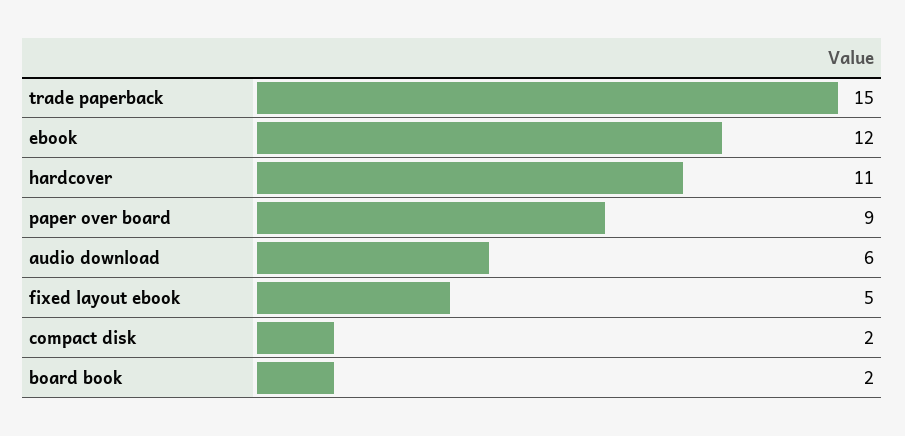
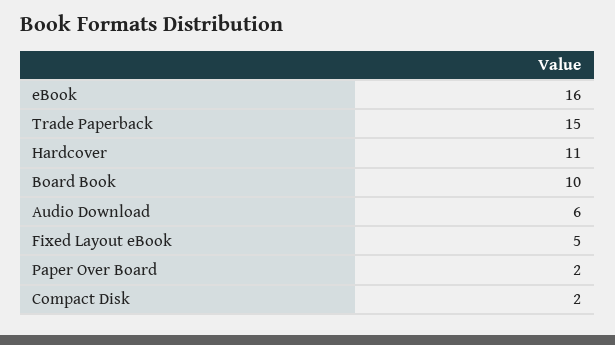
ebook: 12 -> 16
paper over board: 9 -> 2
board book: 2 -> 10

